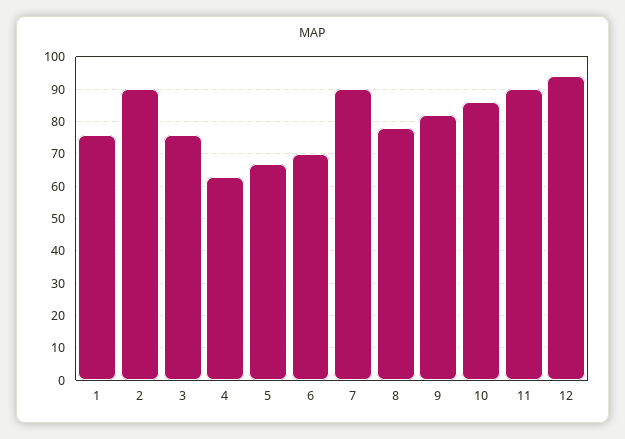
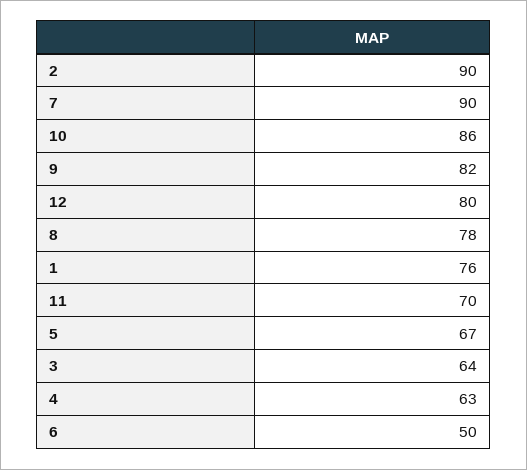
3: 75 -> 64
6: 70 -> 50
11: 90 -> 70
12: 95 -> 80

